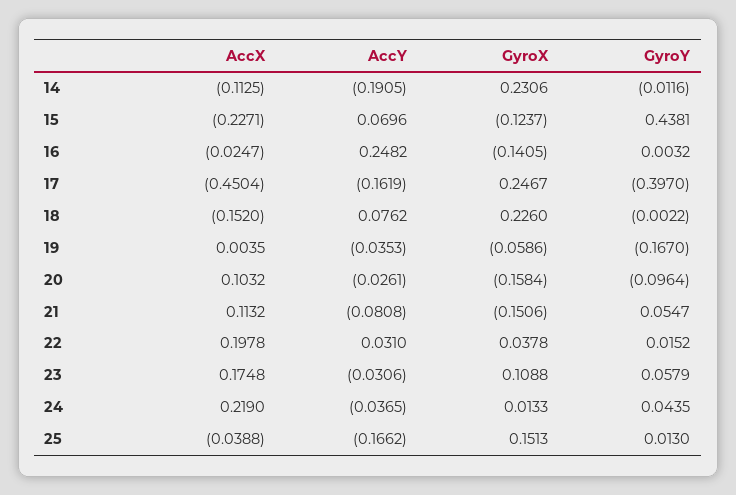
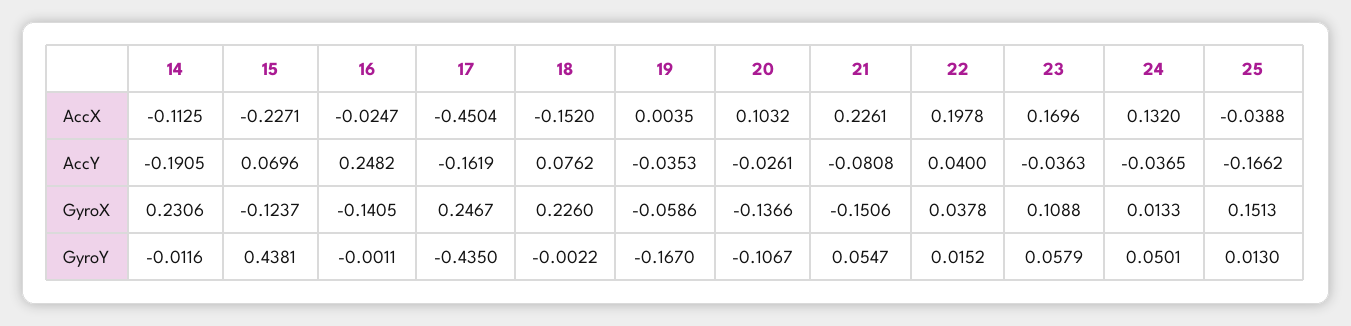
GyroY, 16: 0.0032 -> -0.0011
GyroY, 17: -0.397 -> -0.435
GyroX, 20: -0.1584 -> -0.1366
GyroY, 20: -0.0964 -> -0.1067
AccX, 21: 0.1132 -> 0.2261
AccY, 22: 0.031 -> 0.04
AccX, 23: 0.1748 -> 0.1696
AccY, 23: -0.0306 -> -0.0363
AccX, 24: 0.219 -> 0.132
GyroY, 24: 0.0435 -> 0.0501

